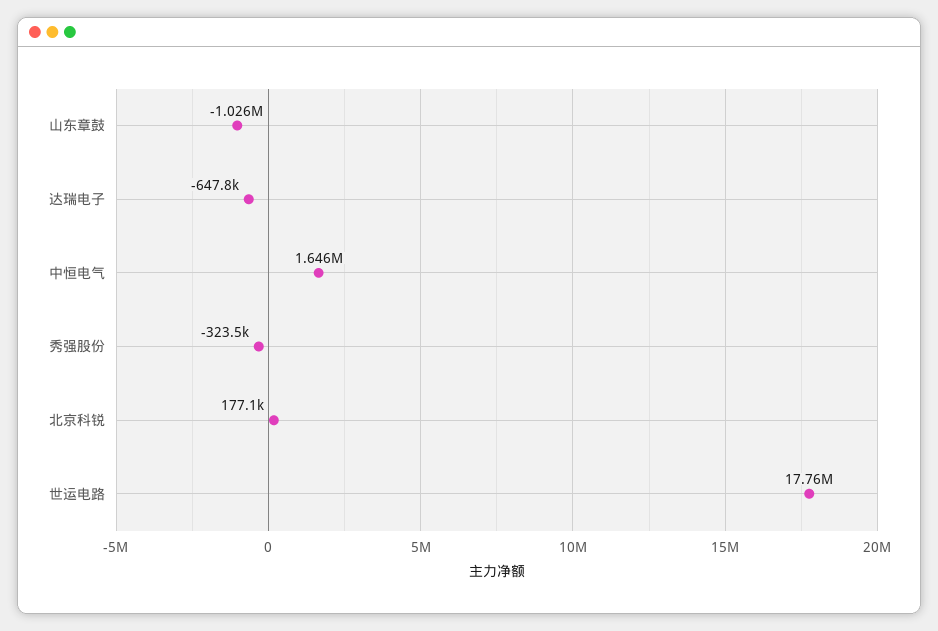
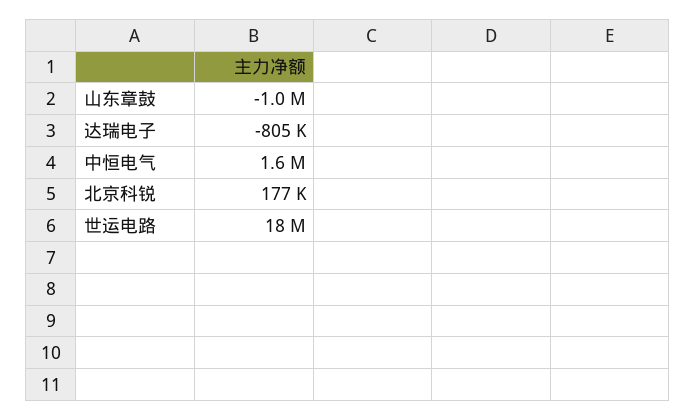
达瑞电子: -647800 -> -805000
秀强股份: -323500 -> none

